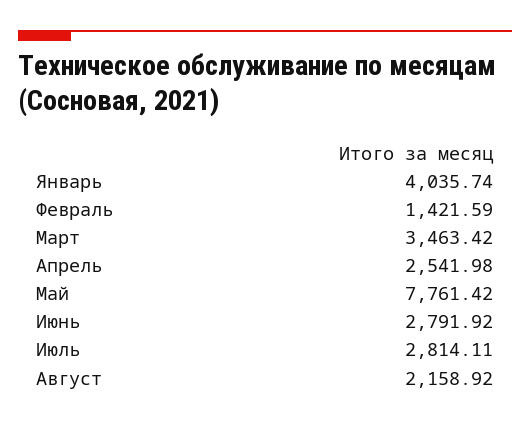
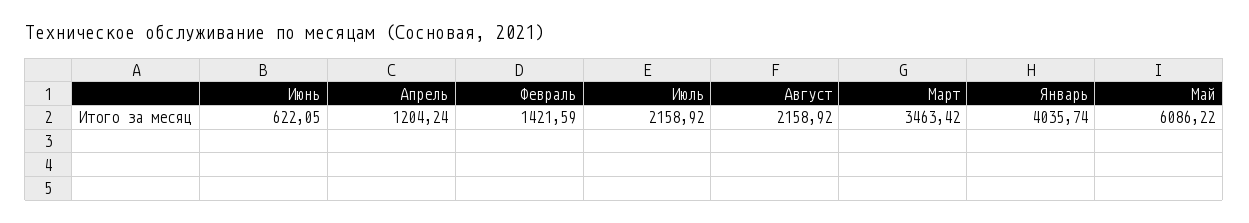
Апрель: 2541.98 -> 1204.24
Май: 7761.42 -> 6086.22
Июнь: 2791.92 -> 622.05
Июль: 2814.11 -> 2158.92

